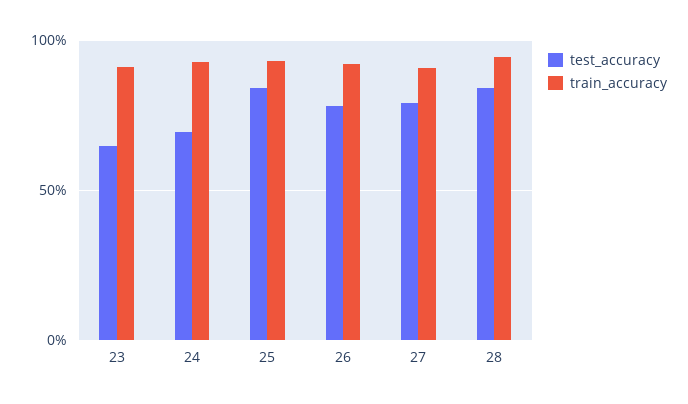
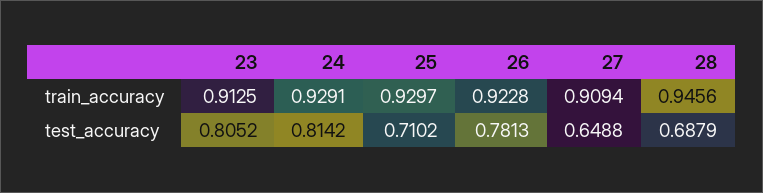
test_accuracy, 23: 0.65 -> 0.8052
test_accuracy, 24: 0.7 -> 0.8142
test_accuracy, 25: 0.85 -> 0.7102
test_accuracy, 27: 0.8 -> 0.6488
test_accuracy, 28: 0.85 -> 0.6879

